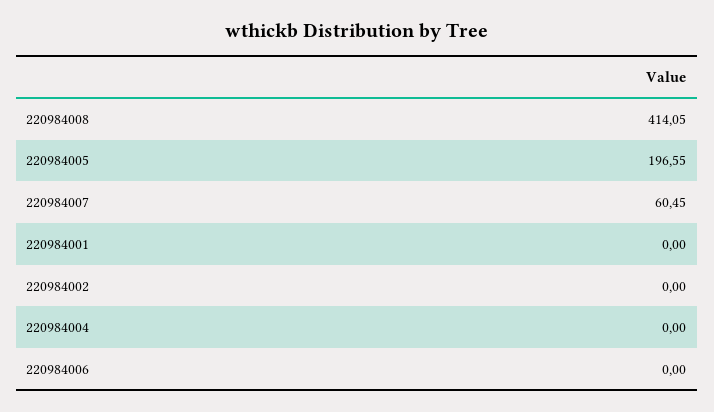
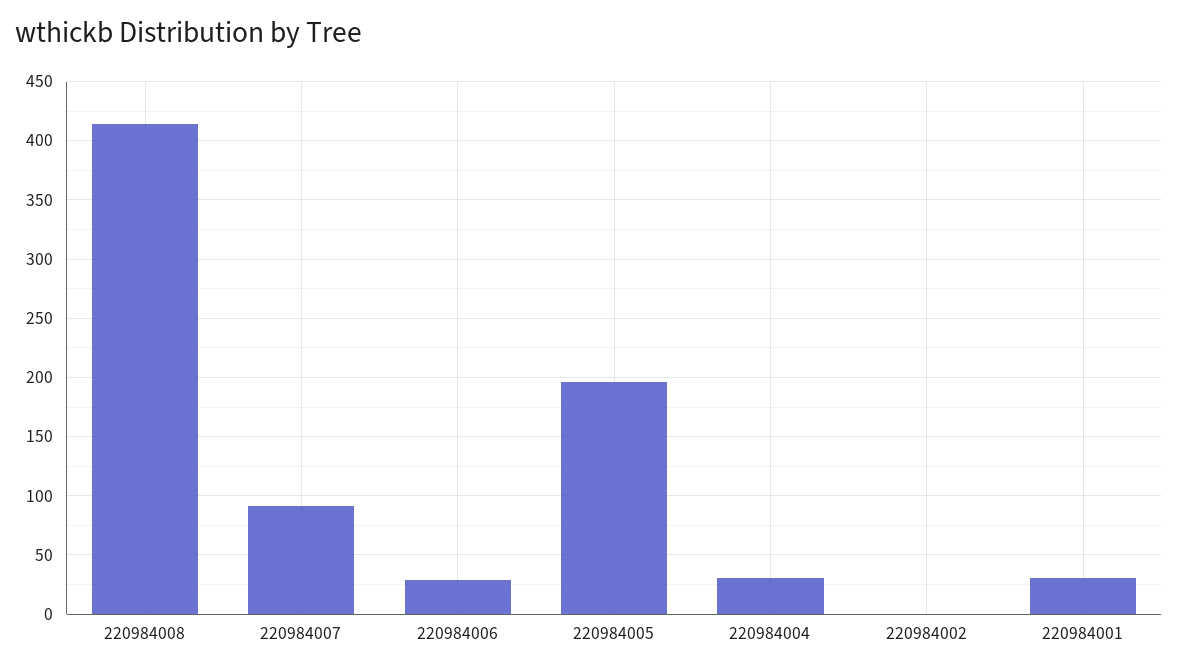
220984007: 60.45 -> 90
220984001: 0 -> 30
220984004: 0 -> 30
220984006: 0 -> 30

